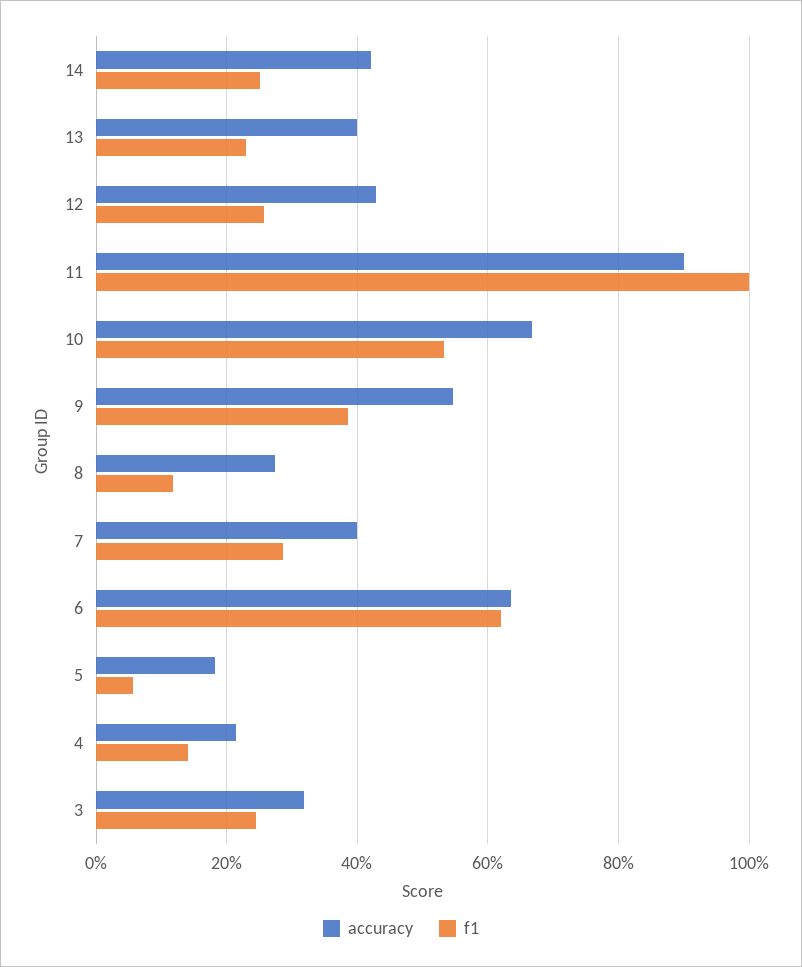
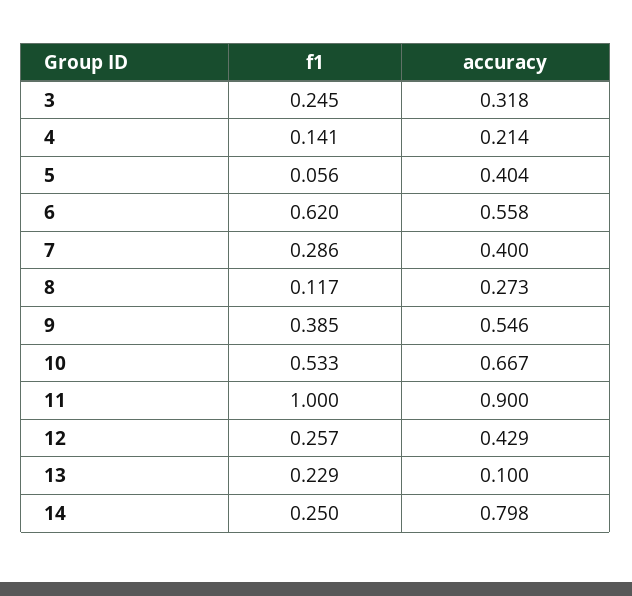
accuracy, 14: 0.42 -> 0.798
accuracy, 13: 0.4 -> 0.1
accuracy, 6: 0.64 -> 0.558
accuracy, 5: 0.18 -> 0.404

